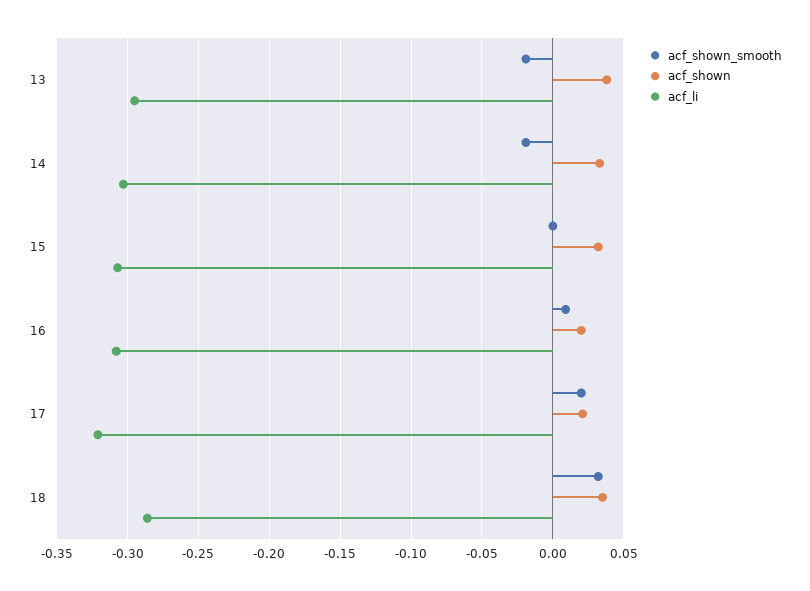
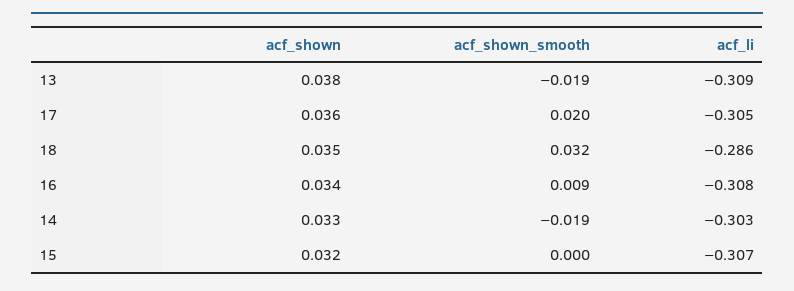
acf_li, 13: -0.295 -> -0.309
acf_shown, 16: 0.02 -> 0.034
acf_shown, 17: 0.02 -> 0.036
acf_li, 17: -0.32 -> -0.305

